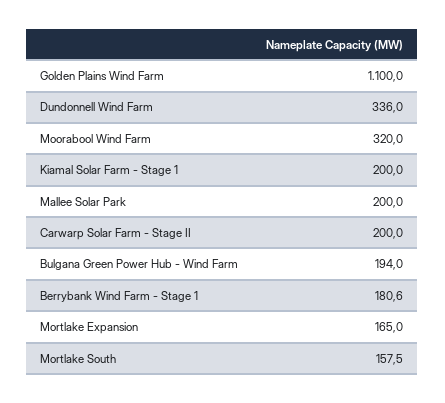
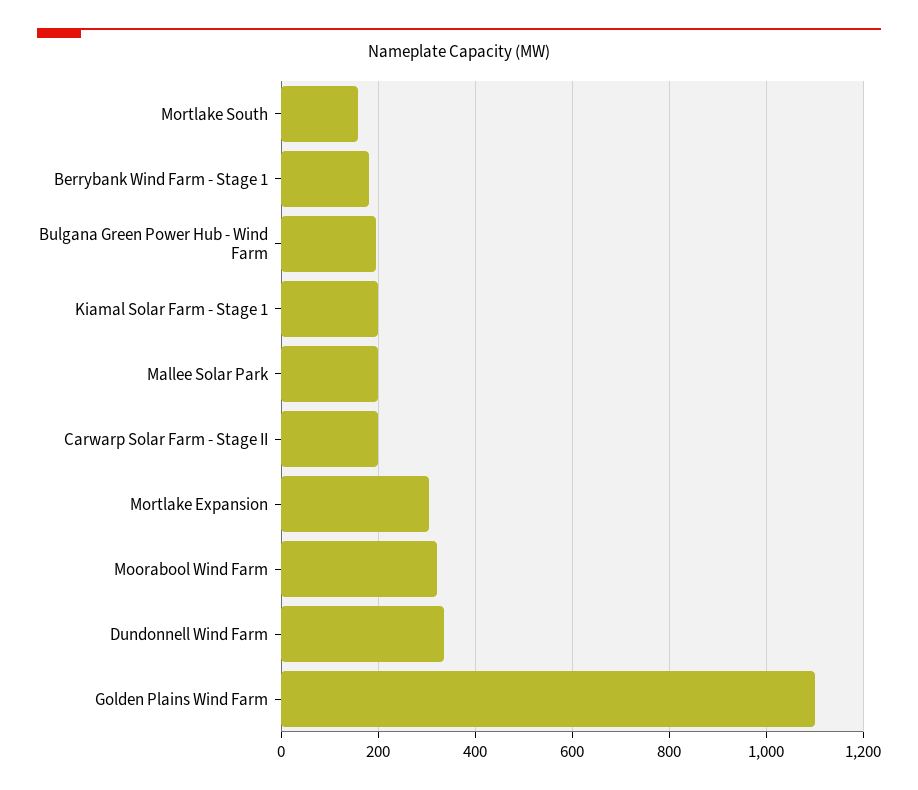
Mortlake Expansion: 165 -> 300

